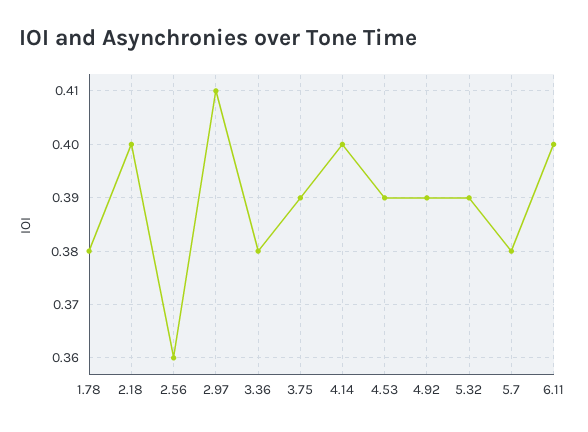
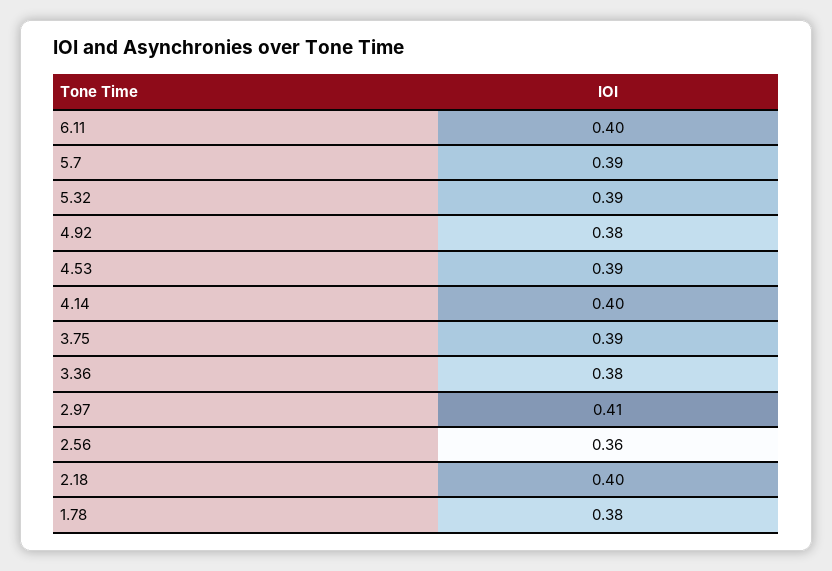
4.92: 0.39 -> 0.38
5.7: 0.38 -> 0.39

